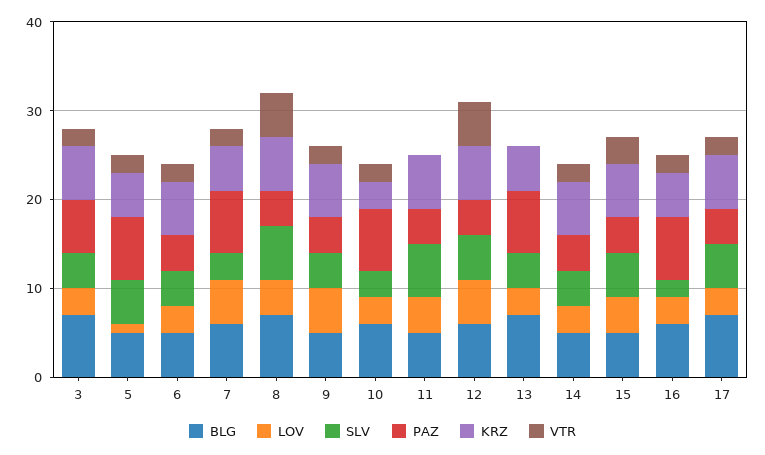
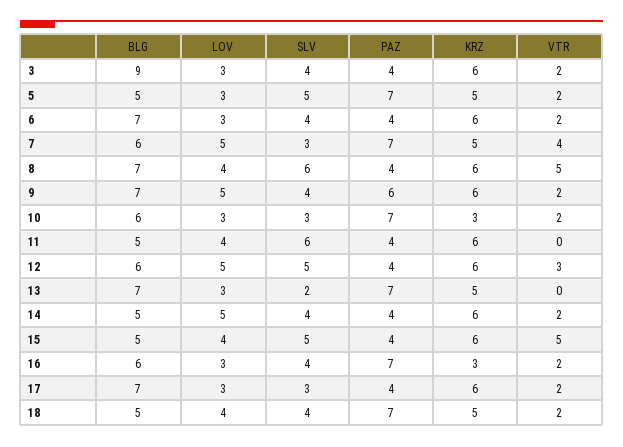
BLG, 3: 7 -> 9
PAZ, 3: 6 -> 4
LOV, 5: 1 -> 3
BLG, 6: 5 -> 7
VTR, 7: 2 -> 4
BLG, 9: 5 -> 7
PAZ, 9: 4 -> 6
VTR, 12: 5 -> 3
SLV, 13: 4 -> 2
LOV, 14: 3 -> 5
VTR, 15: 3 -> 5
SLV, 16: 2 -> 4
KRZ, 16: 5 -> 3
SLV, 17: 5 -> 3
BLG, 18: none -> 5
LOV, 18: none -> 4
SLV, 18: none -> 4
PAZ, 18: none -> 7
KRZ, 18: none -> 5
VTR, 18: none -> 2

